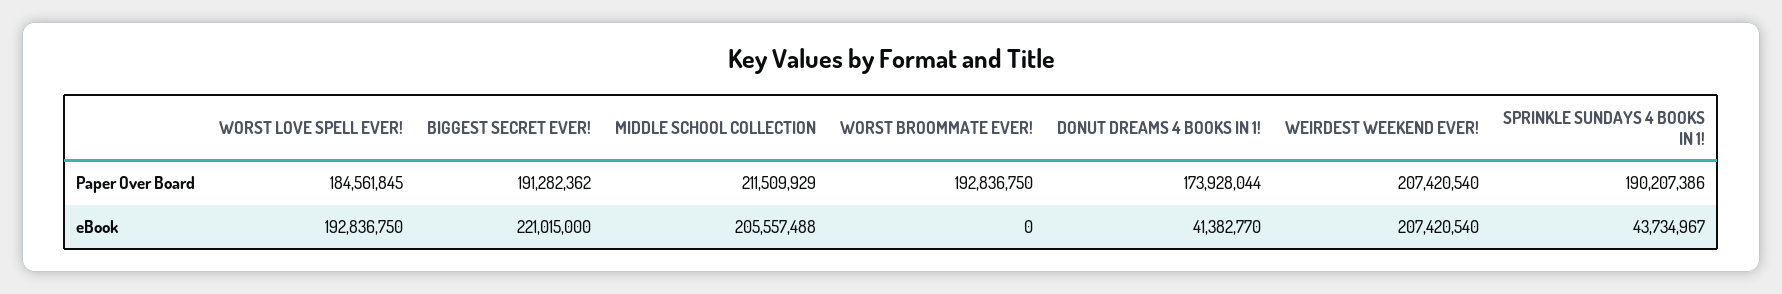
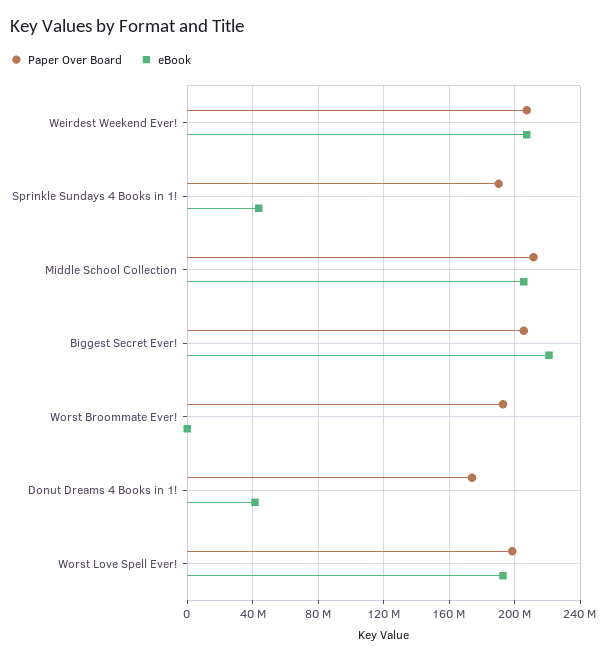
Paper Over Board, WORST LOVE SPELL EVER!: 184561845 -> 200000000
Paper Over Board, BIGGEST SECRET EVER!: 191282362 -> 205000000

